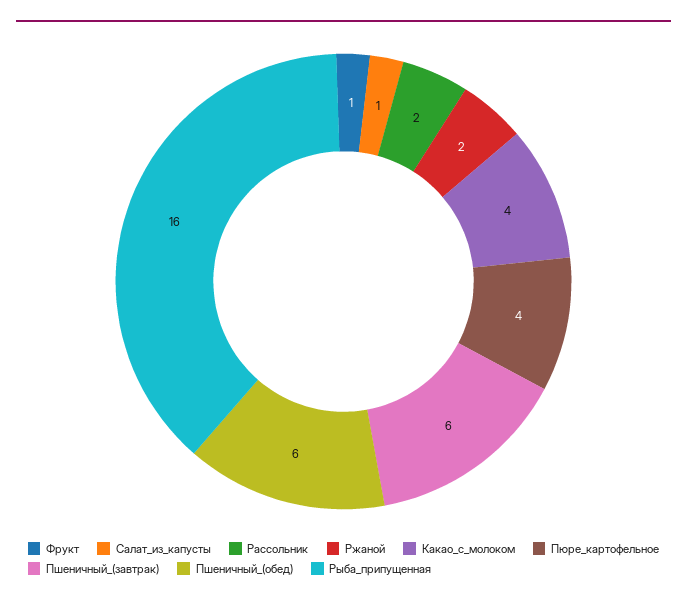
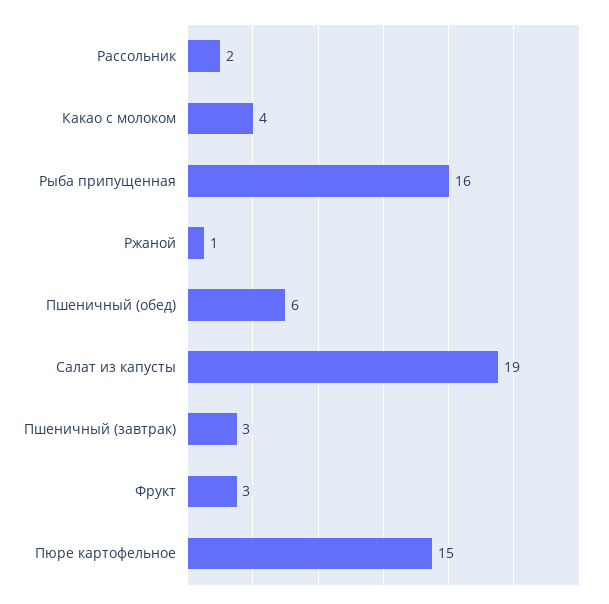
Фрукт: 1 -> 3
Салат_из_капусты: 1 -> 19
Ржаной: 2 -> 1
Пюре_картофельное: 4 -> 15
Пшеничный_(завтрак): 6 -> 3

